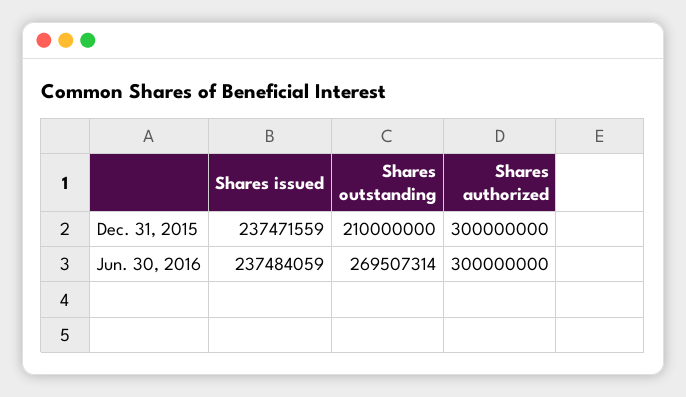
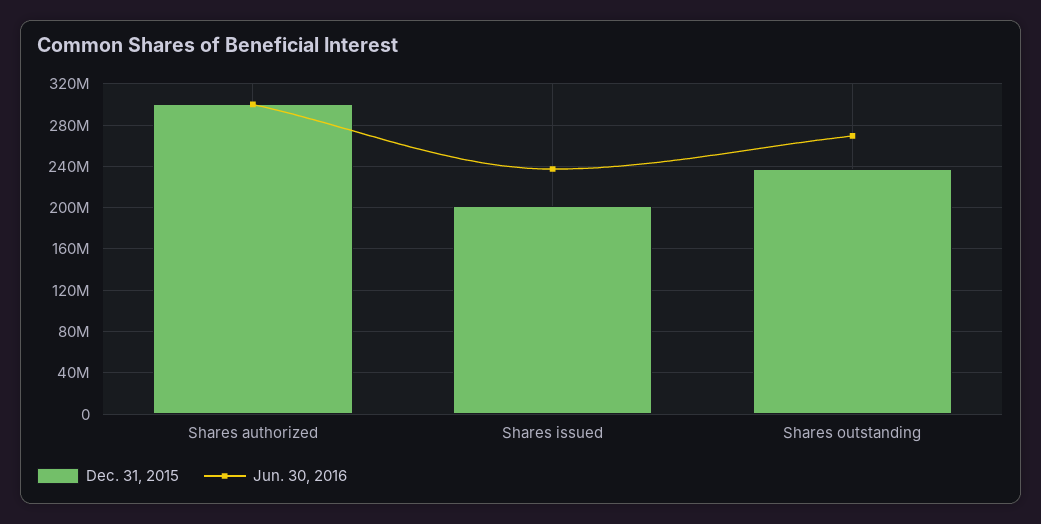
Dec. 31, 2015, Shares issued: 237471559 -> 200000000
Dec. 31, 2015, Shares outstanding: 210000000 -> 240000000

